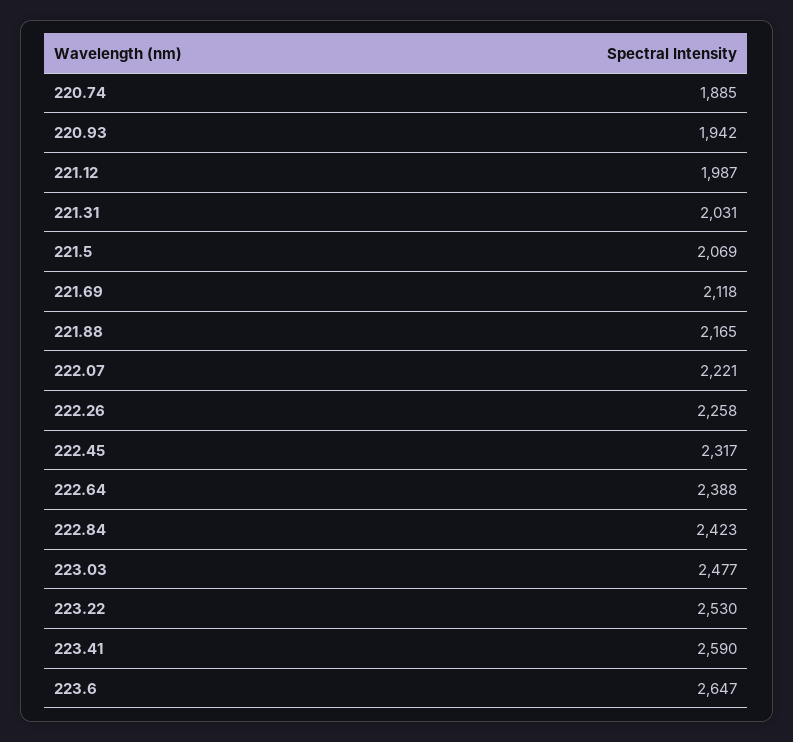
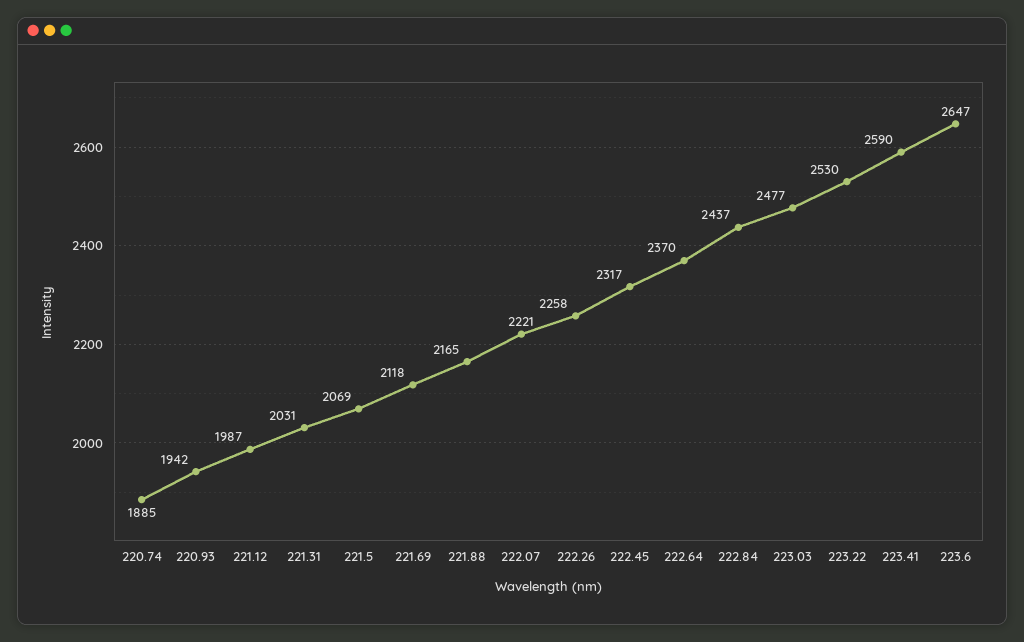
222.64: 2388 -> 2370
222.84: 2423 -> 2437

